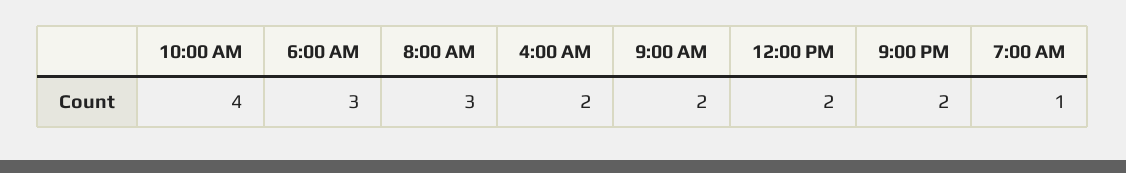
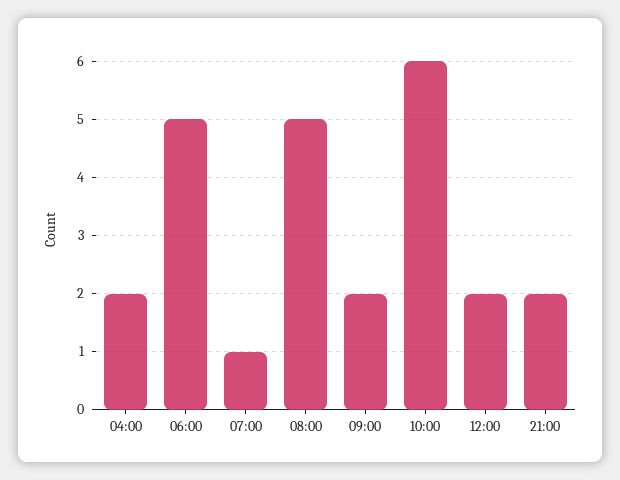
10:00 AM: 4 -> 6
6:00 AM: 3 -> 5
8:00 AM: 3 -> 5

